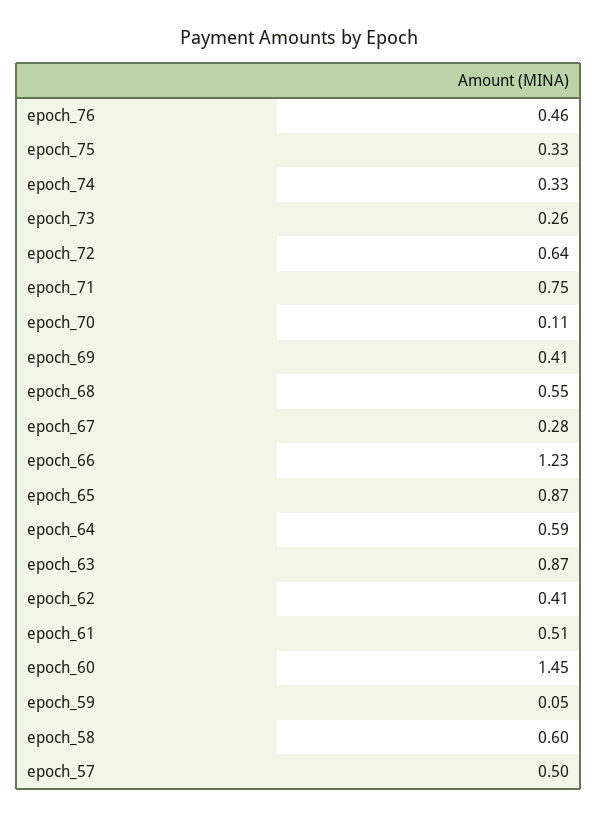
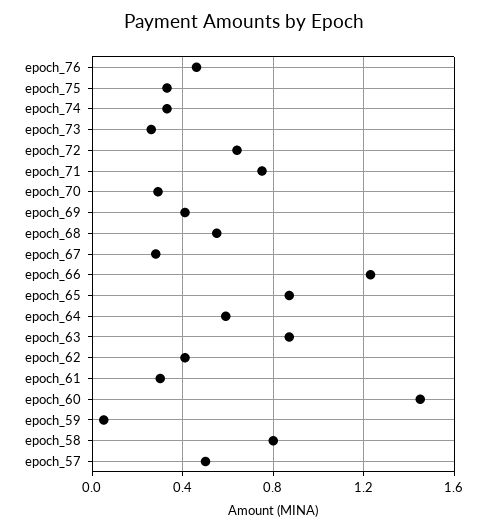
epoch_70: 0.11 -> 0.3
epoch_61: 0.51 -> 0.3
epoch_58: 0.6 -> 0.8

